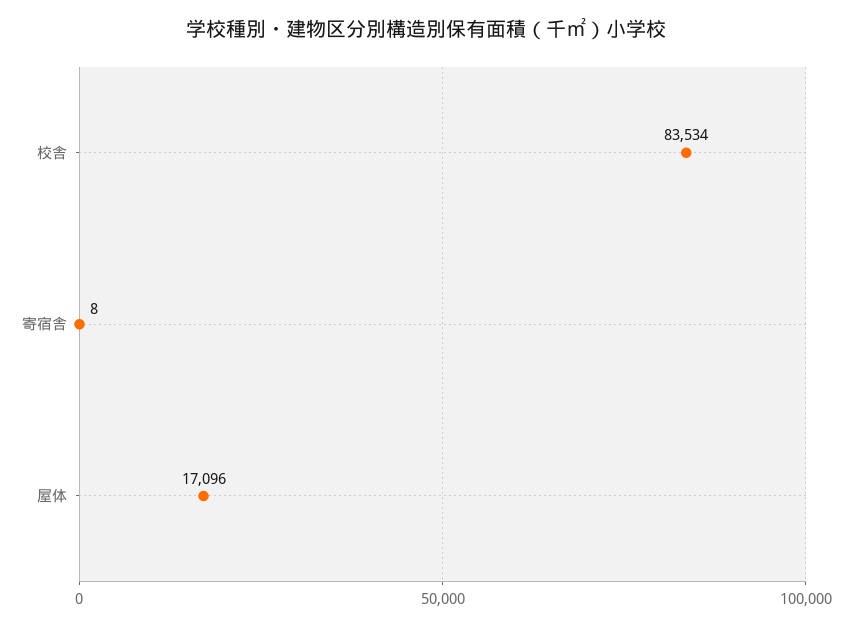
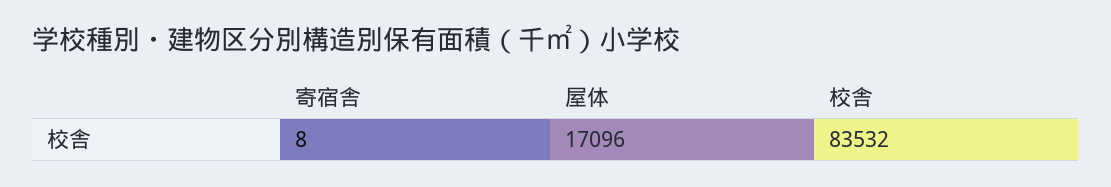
校舎: 83534 -> 83532

